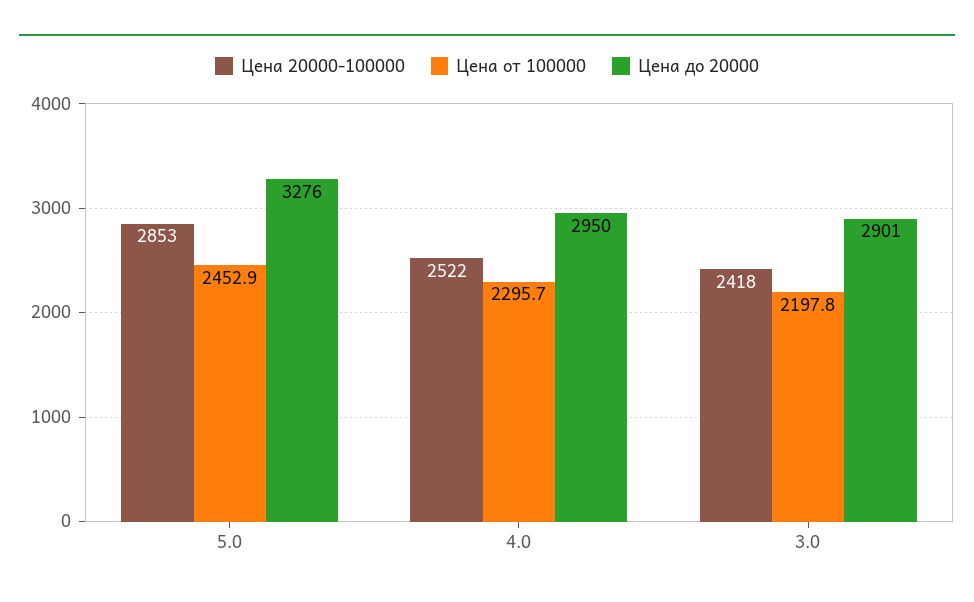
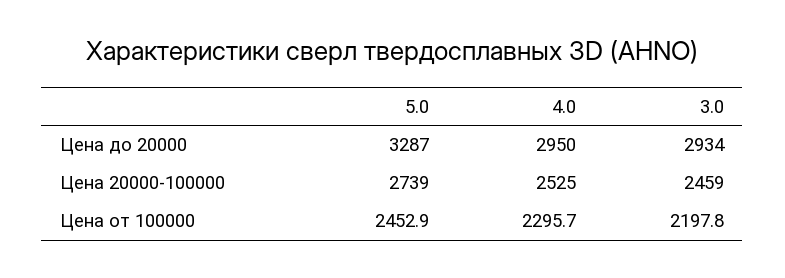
Цена 20000-100000, 5.0: 2853 -> 2739
Цена до 20000, 5.0: 3276 -> 3287
Цена 20000-100000, 4.0: 2522 -> 2525
Цена 20000-100000, 3.0: 2418 -> 2459
Цена до 20000, 3.0: 2901 -> 2934

